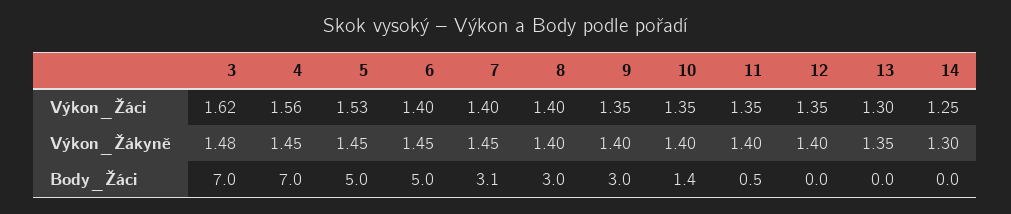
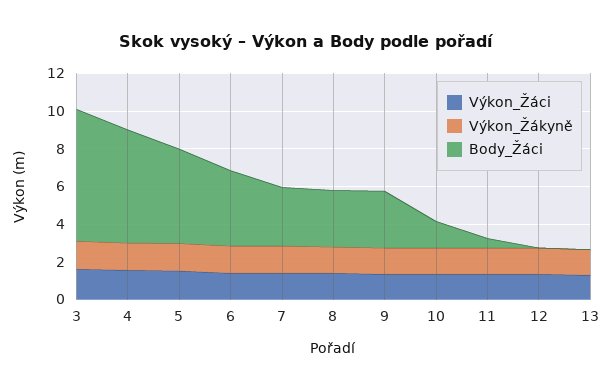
Výkon_Žáci, 14: 1.25 -> none
Výkon_Žákyně, 14: 1.3 -> none
Body_Žáci, 4: 7 -> 6
Body_Žáci, 6: 5 -> 4
Body_Žáci, 14: 0 -> none

